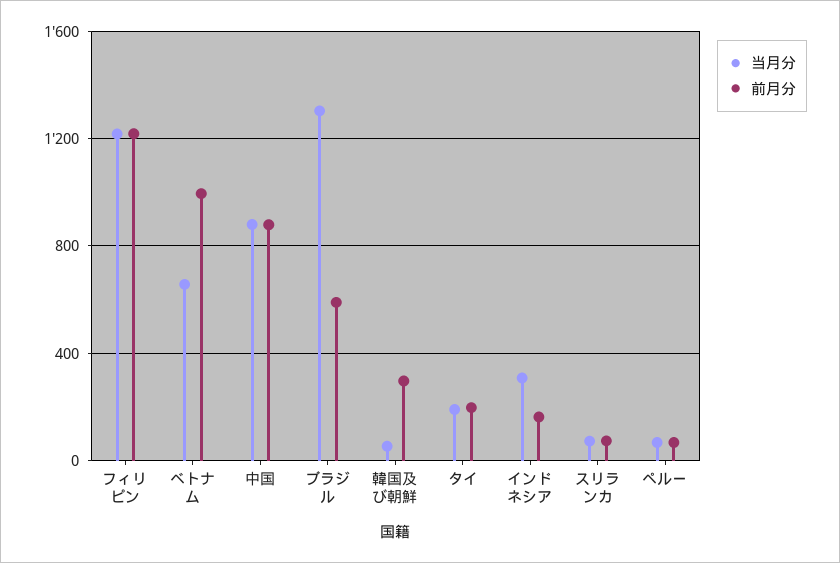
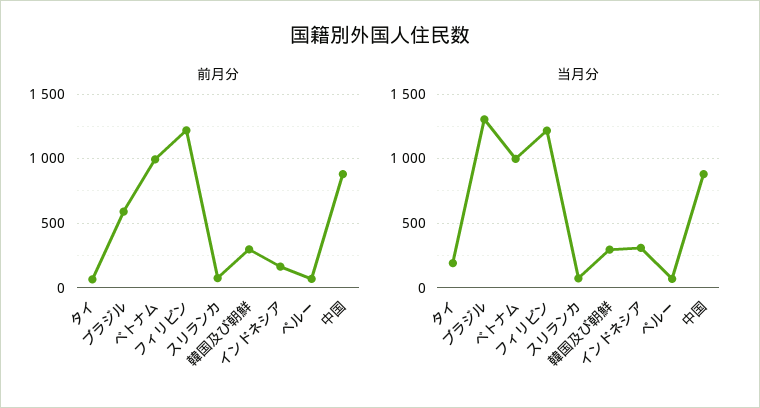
当月分, ベトナム: 650 -> 1000
当月分, 韓国及び朝鮮: 50 -> 300
前月分, タイ: 200 -> 50

